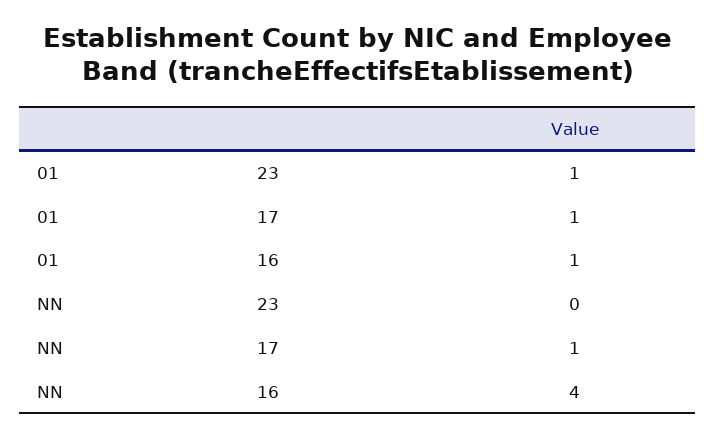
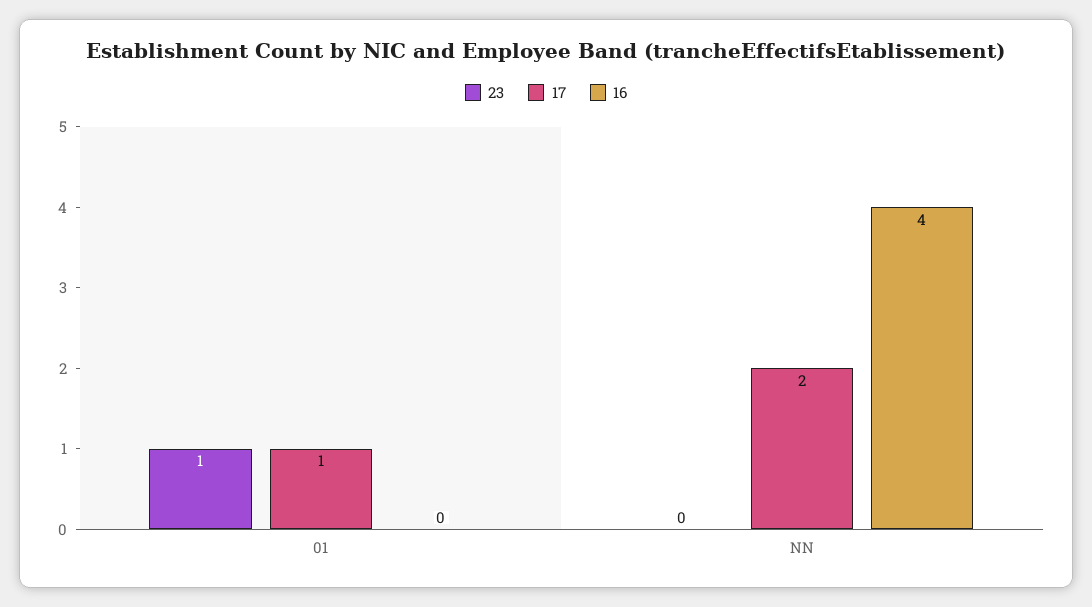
16, 01: 1 -> 0
17, NN: 1 -> 2

